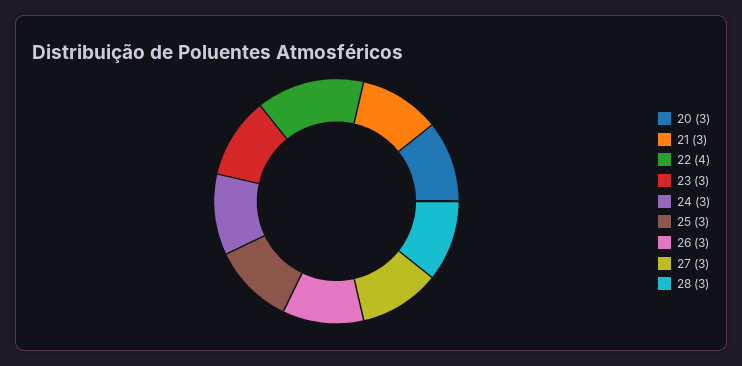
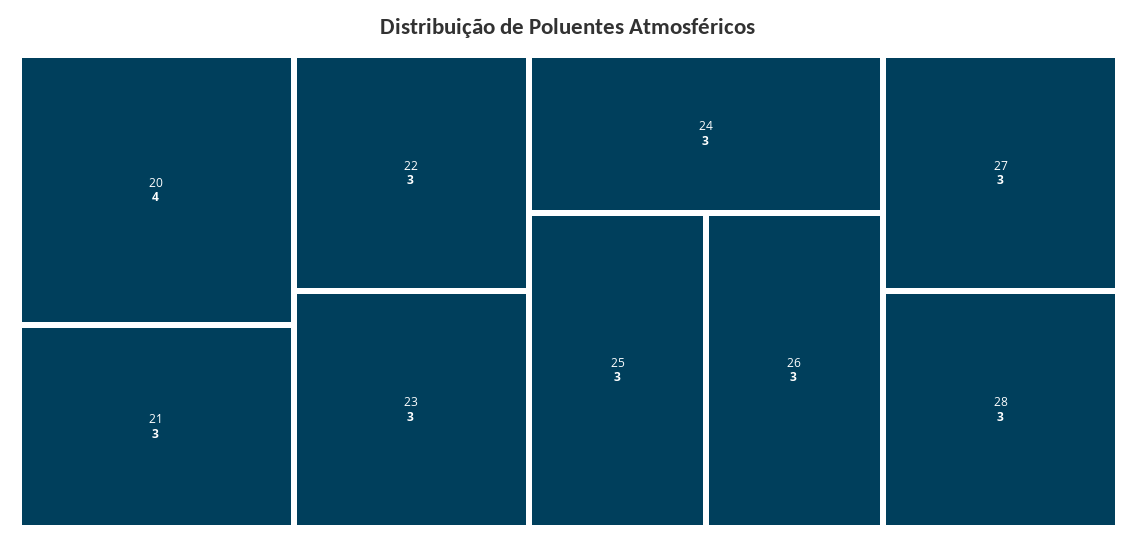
20: 3 -> 4
22: 4 -> 3

